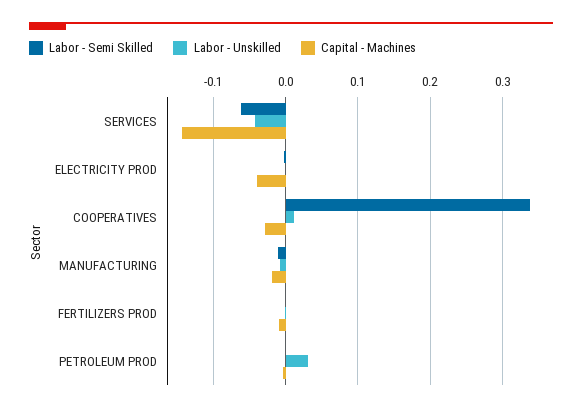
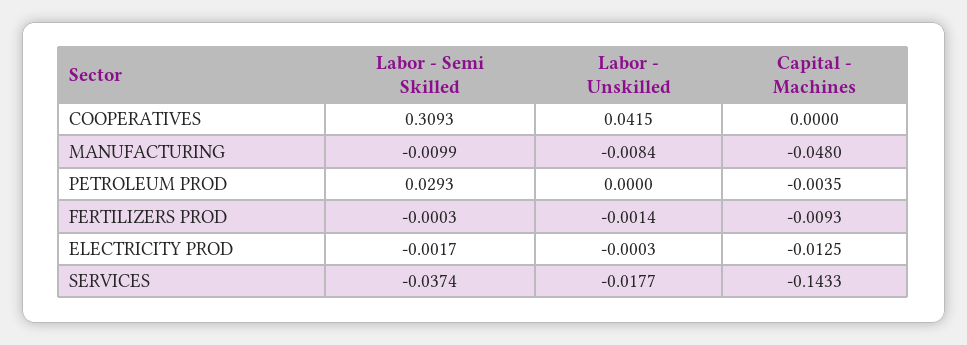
Labor - Semi Skilled, SERVICES: -0.06 -> -0.0374
Labor - Unskilled, SERVICES: -0.04 -> -0.0177
Capital - Machines, ELECTRICITY PROD: -0.04 -> -0.0125
Labor - Semi Skilled, COOPERATIVES: 0.34 -> 0.3093
Labor - Unskilled, COOPERATIVES: 0.01 -> 0.0415
Capital - Machines, COOPERATIVES: -0.03 -> 0
Capital - Machines, MANUFACTURING: -0.02 -> -0.048
Labor - Semi Skilled, PETROLEUM PROD: 0 -> 0.0293
Labor - Unskilled, PETROLEUM PROD: 0.03 -> 0

